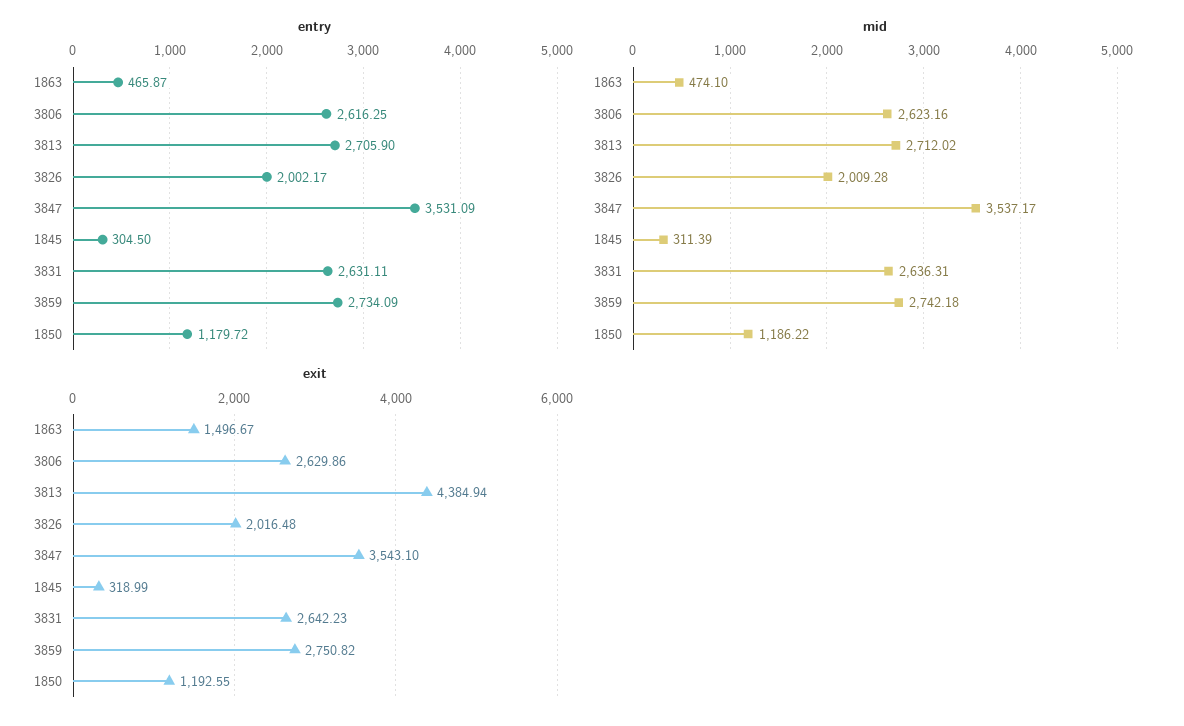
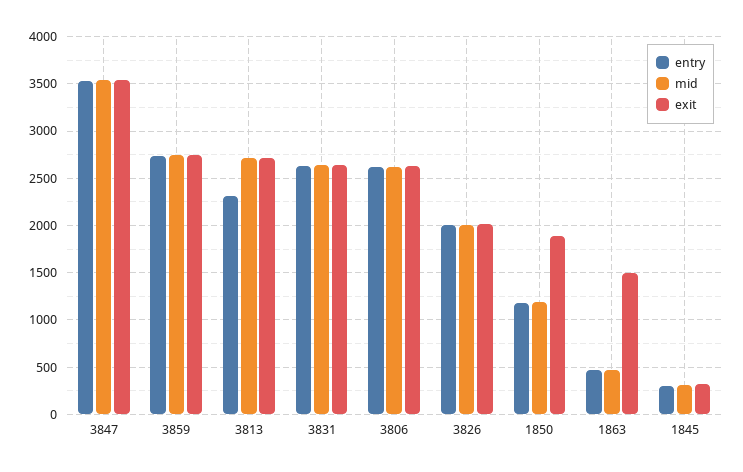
entry, 3813: 2705.9 -> 2300
exit, 3813: 4384.94 -> 2700
exit, 1850: 1192.55 -> 1900

